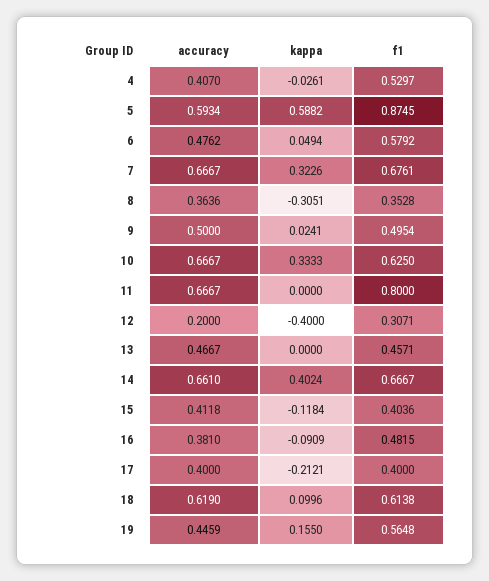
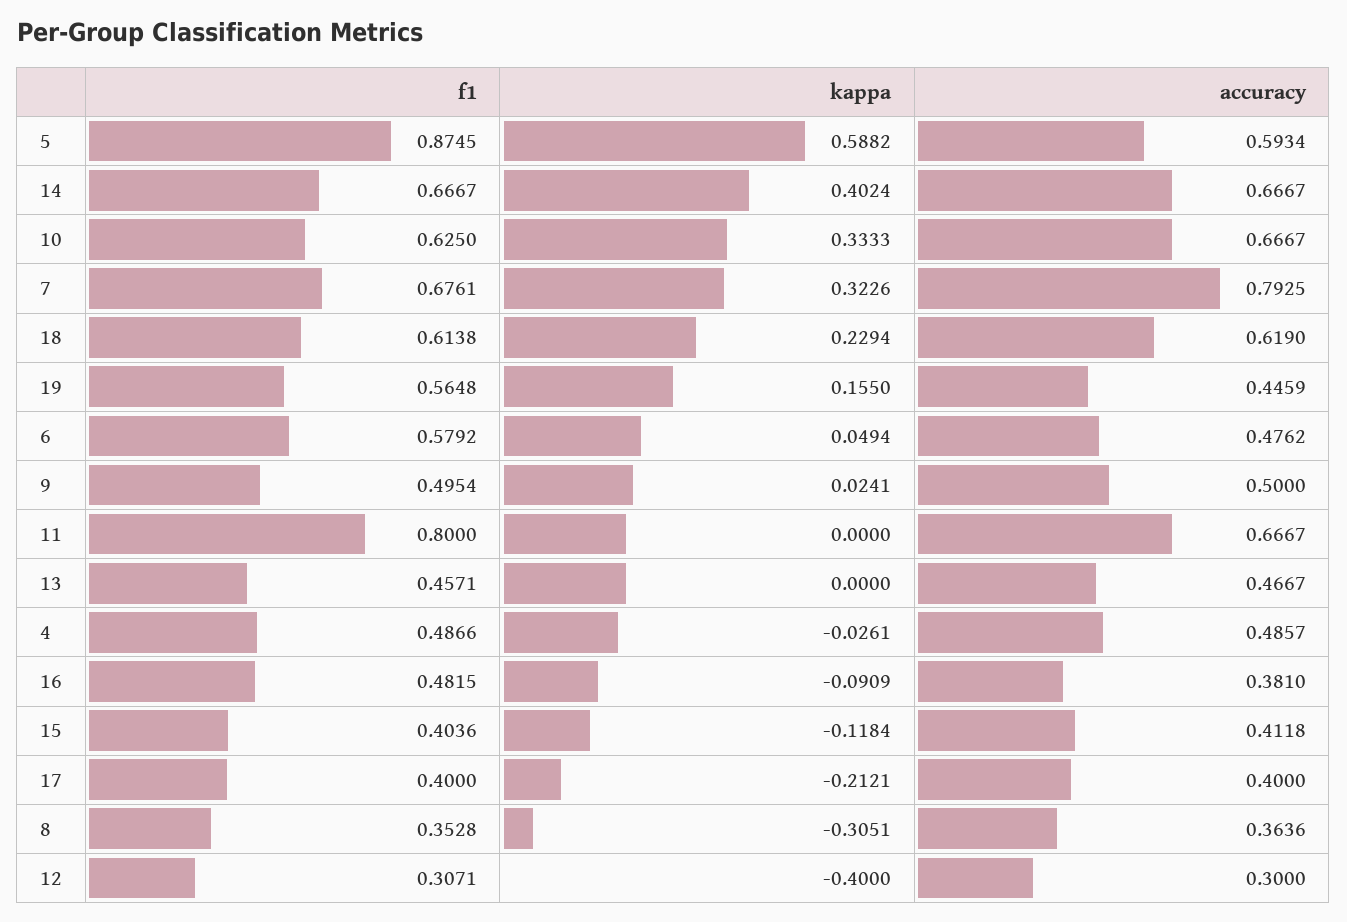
accuracy, 4: 0.407 -> 0.4857
f1, 4: 0.5297 -> 0.4866
accuracy, 7: 0.6667 -> 0.7925
accuracy, 12: 0.2 -> 0.3
accuracy, 14: 0.661 -> 0.6667
kappa, 18: 0.0996 -> 0.2294

